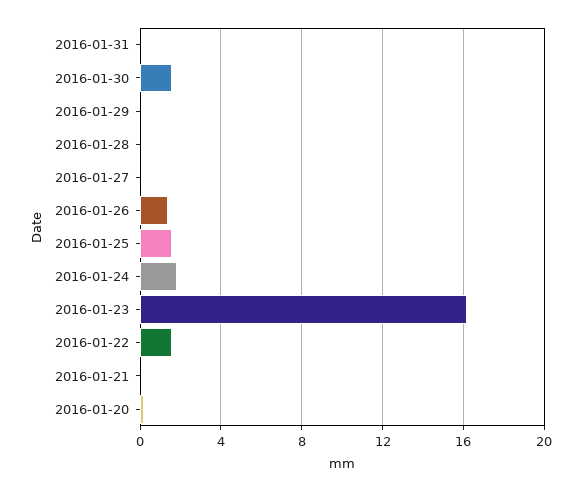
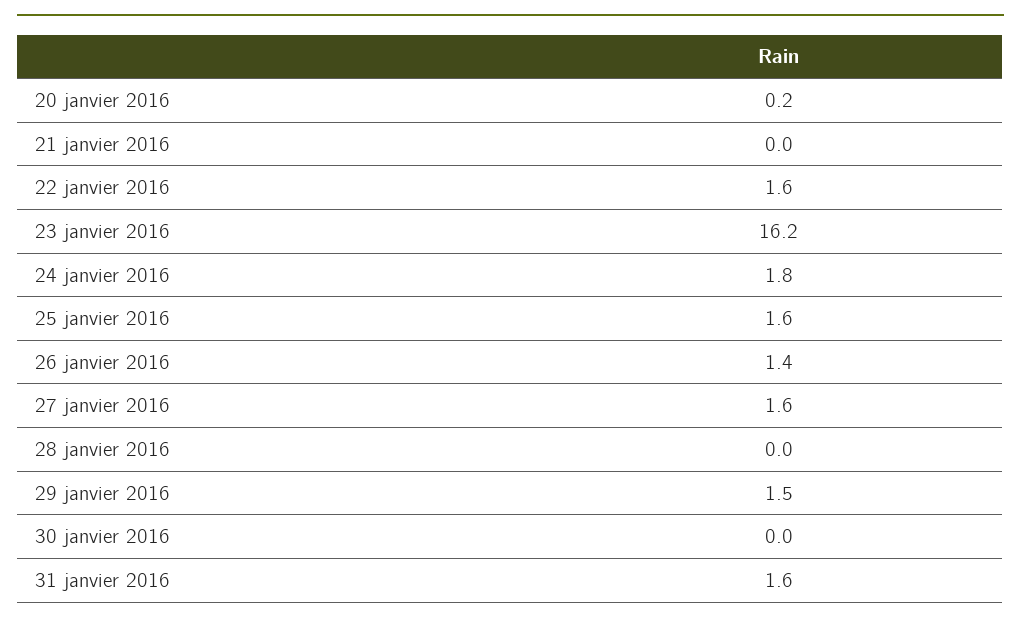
2016-01-31: 0 -> 1.6
2016-01-30: 1.5 -> 0
2016-01-29: 0 -> 1.5
2016-01-27: 0 -> 1.6

